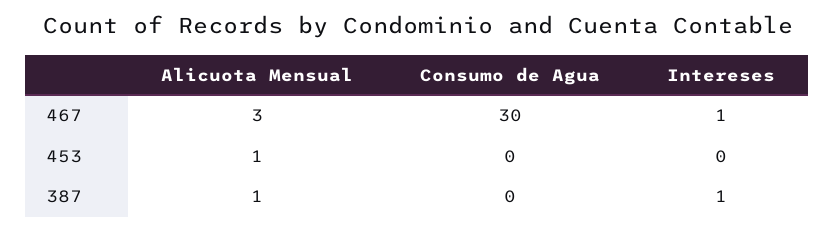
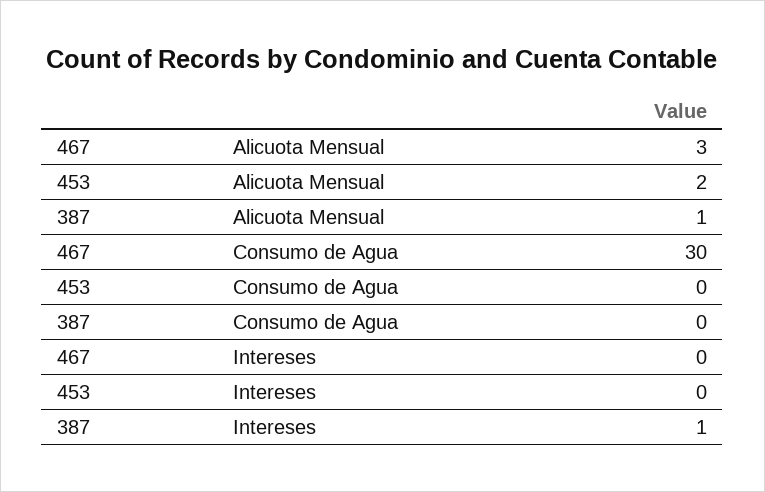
Intereses, 467: 1 -> 0
Alicuota Mensual, 453: 1 -> 2

